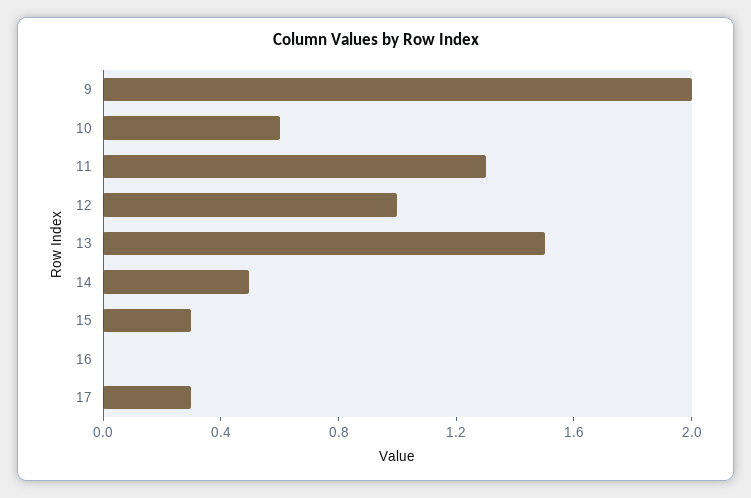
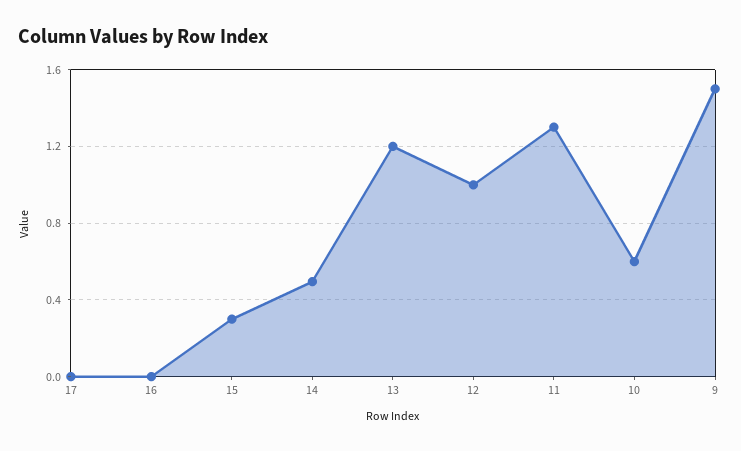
9: 2 -> 1.5
13: 1.5 -> 1.2
17: 0.3 -> 0

